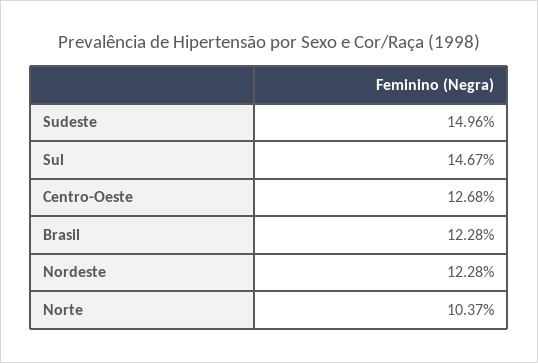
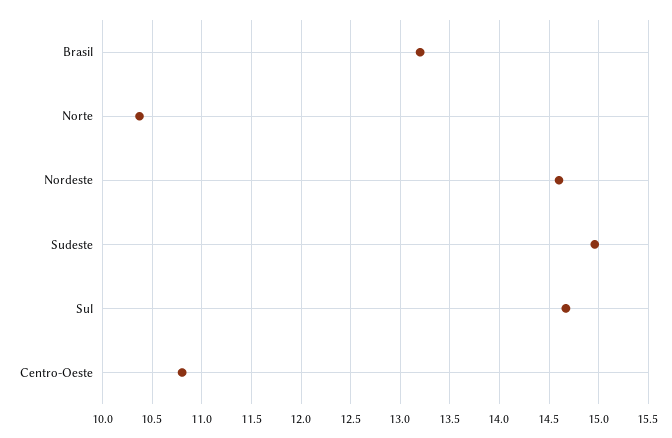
Centro-Oeste: 12.68 -> 10.8
Brasil: 12.28 -> 13.2
Nordeste: 12.28 -> 14.6

